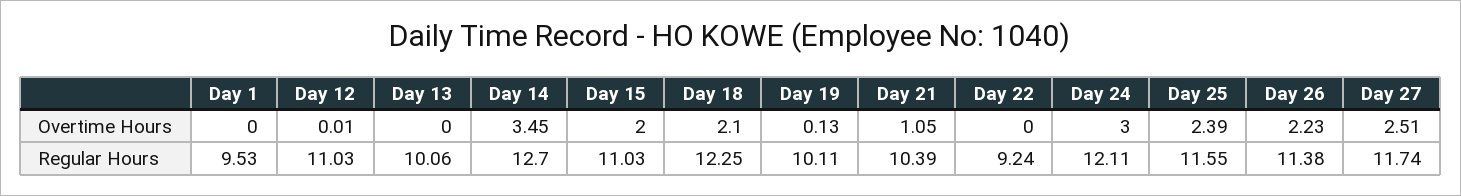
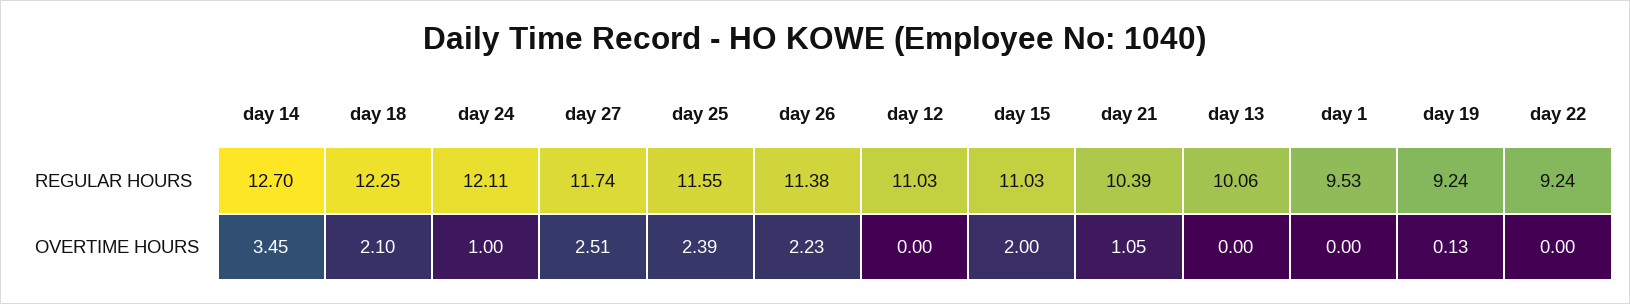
Day 12, Overtime Hours: 0.01 -> 0
Day 24, Overtime Hours: 3 -> 1
Day 19, Regular Hours: 10.11 -> 9.24

